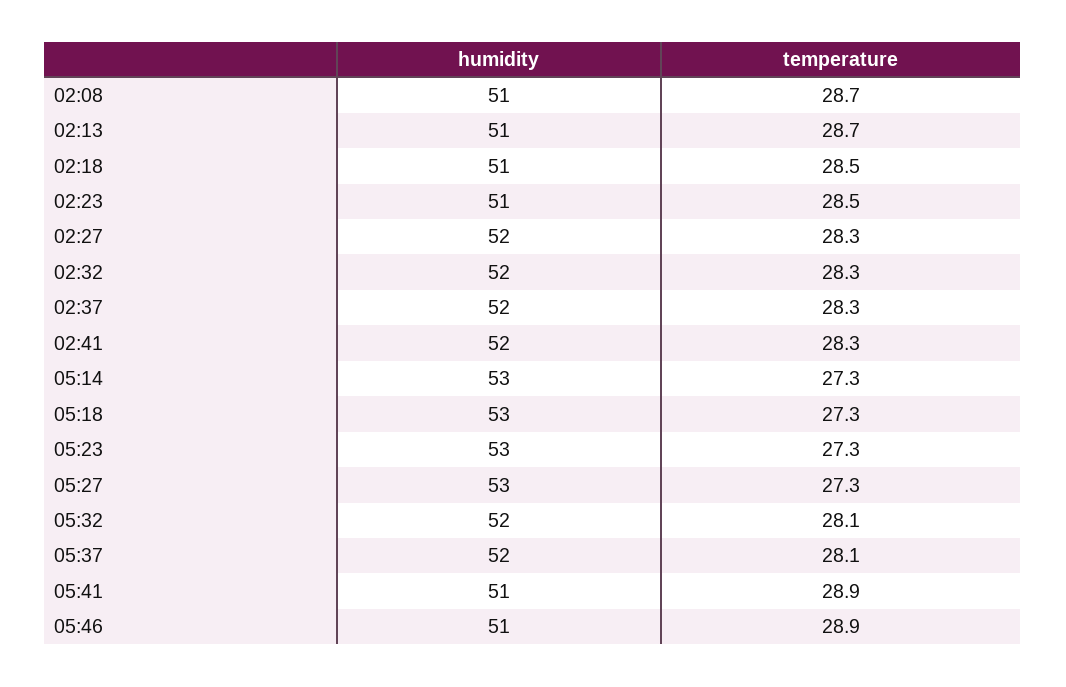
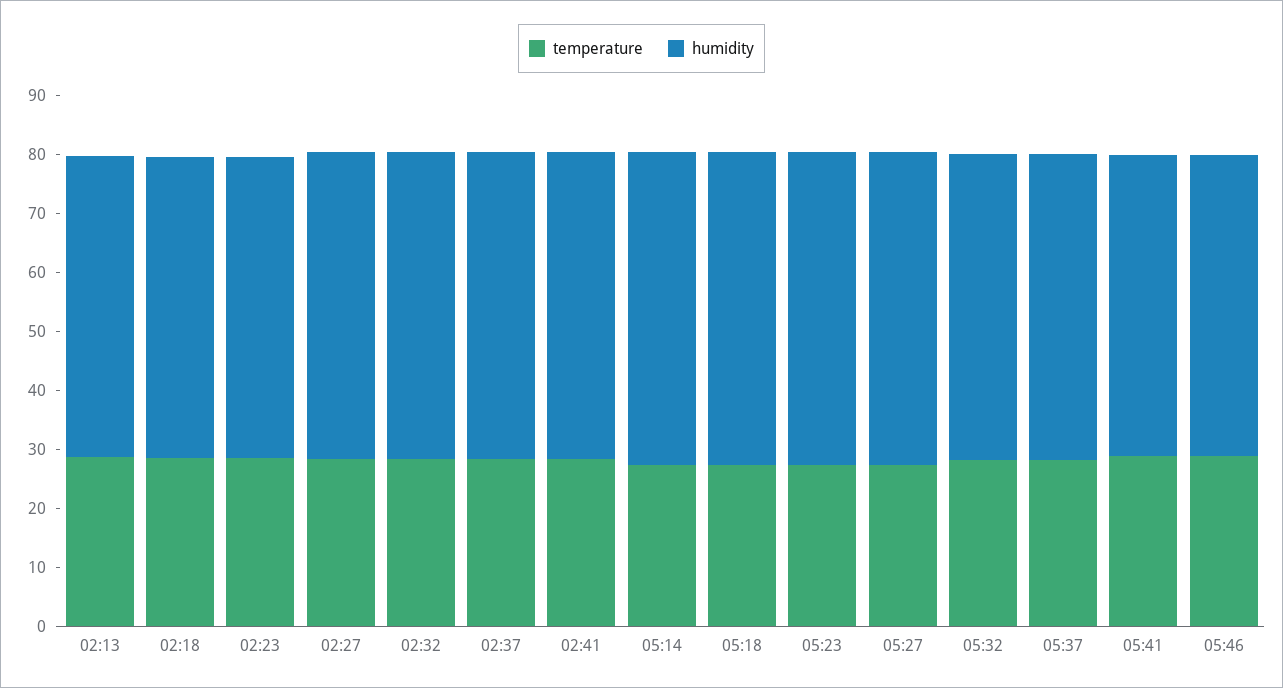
humidity, 02:08: 51 -> none
temperature, 02:08: 28.7 -> none

